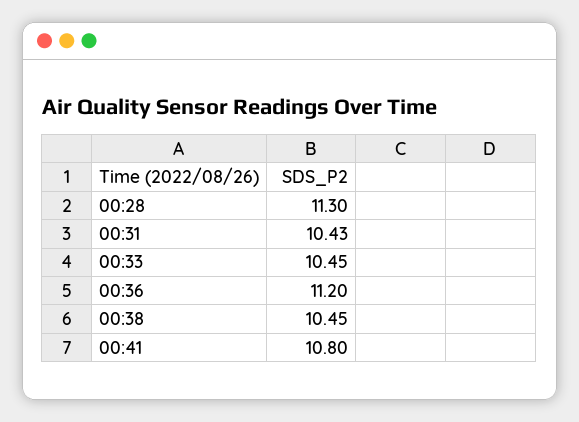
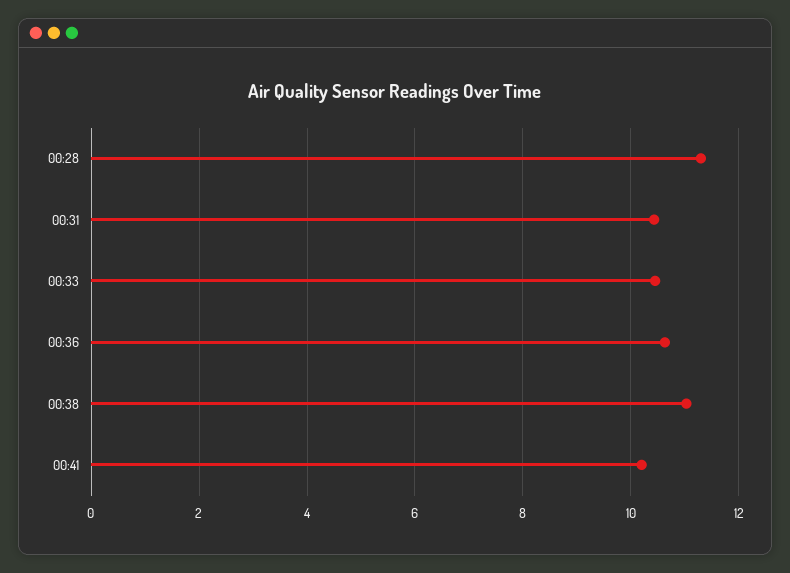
00:36: 11.2 -> 10.6
00:38: 10.45 -> 11
00:41: 10.8 -> 10.2

